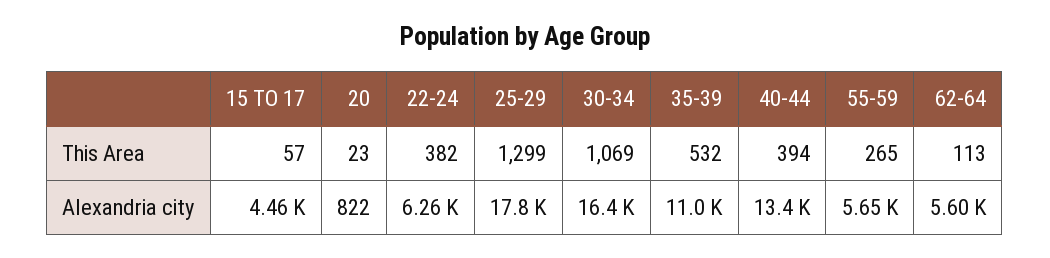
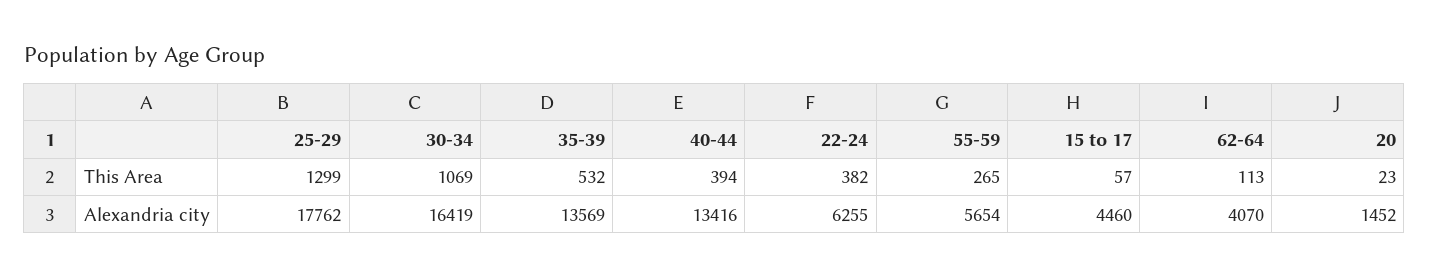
20, Alexandria city: 822 -> 1452
35-39, Alexandria city: 11000 -> 13569
62-64, Alexandria city: 5600 -> 4070

